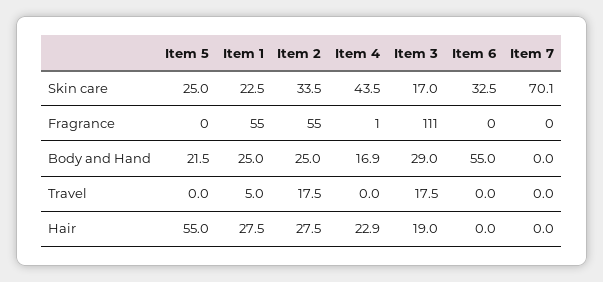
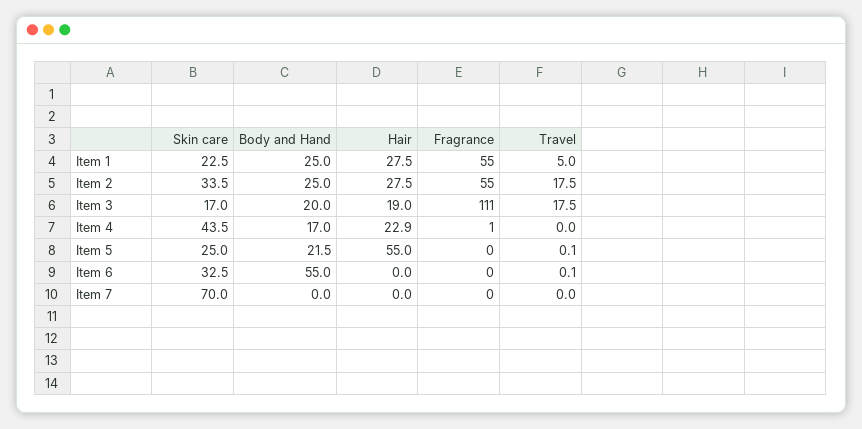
Item 7, Skin care: 70.1 -> 70
Item 4, Body and Hand: 16.9 -> 17
Item 3, Body and Hand: 29 -> 20
Item 5, Travel: 0 -> 0.1
Item 6, Travel: 0 -> 0.1

